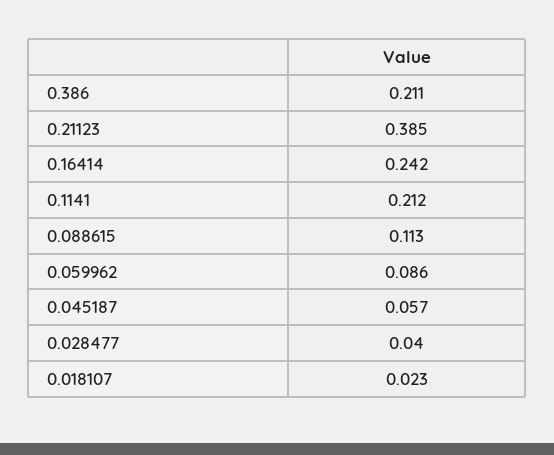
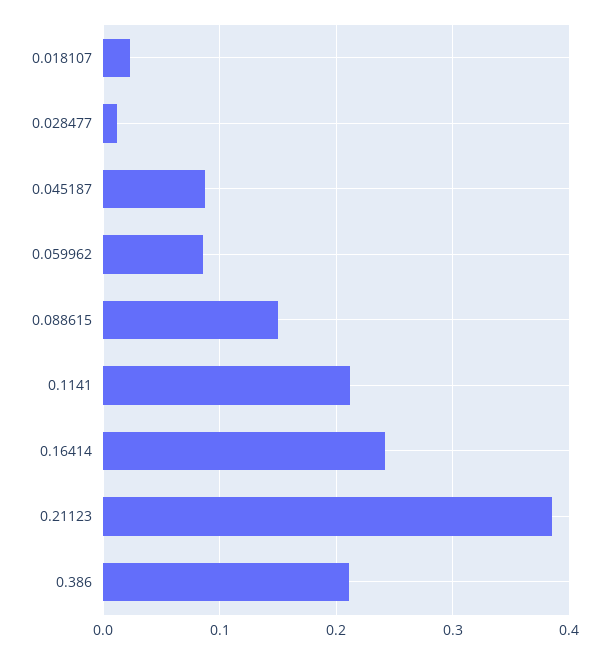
0.088615: 0.113 -> 0.15
0.045187: 0.057 -> 0.09
0.028477: 0.04 -> 0.01

